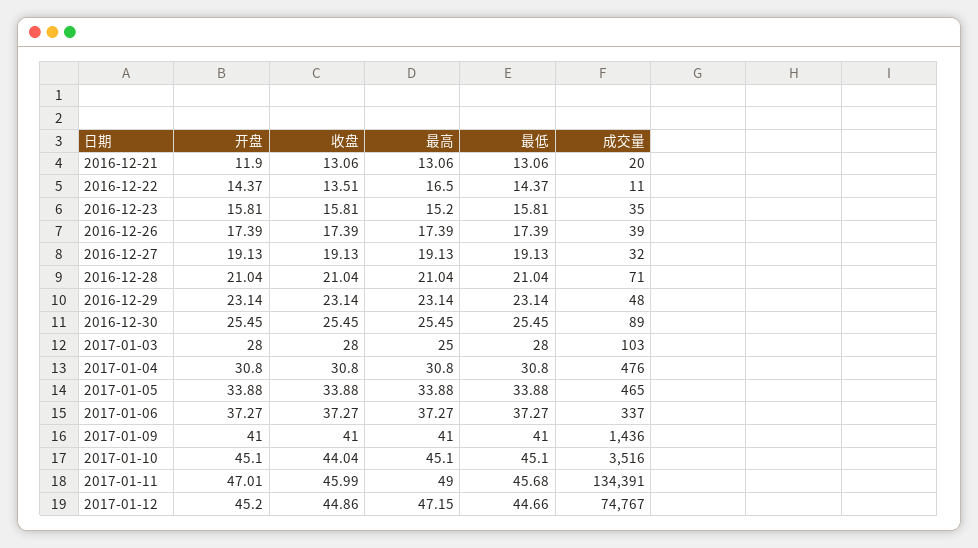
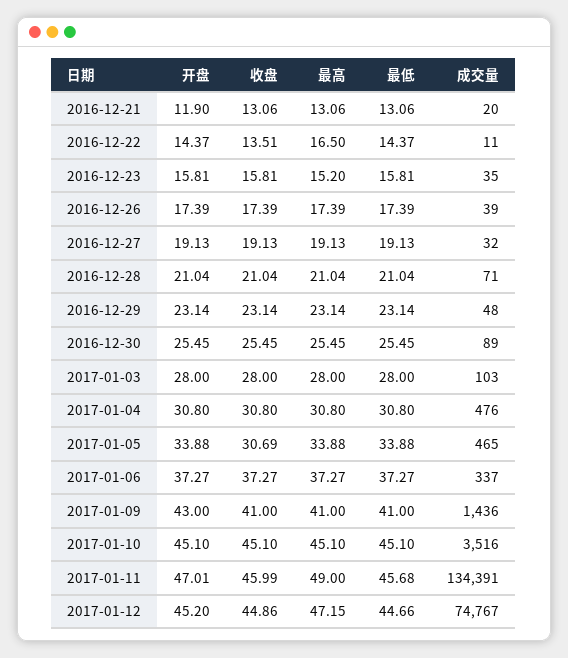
最高, 2017-01-03: 25 -> 28
收盘, 2017-01-05: 33.88 -> 30.69
开盘, 2017-01-09: 41 -> 43
收盘, 2017-01-10: 44.04 -> 45.1

